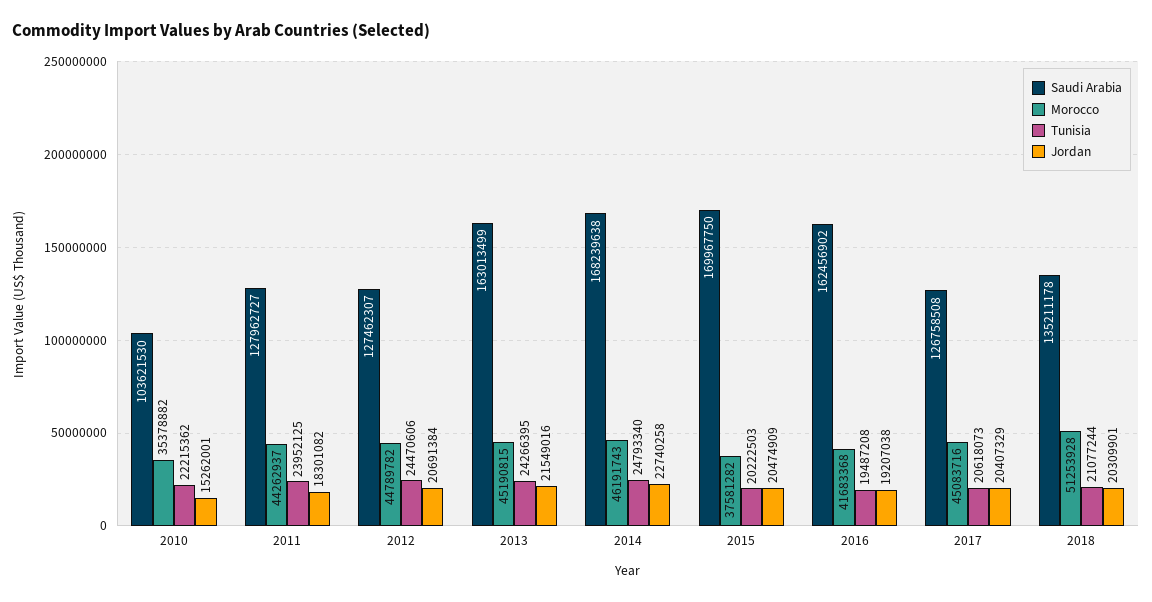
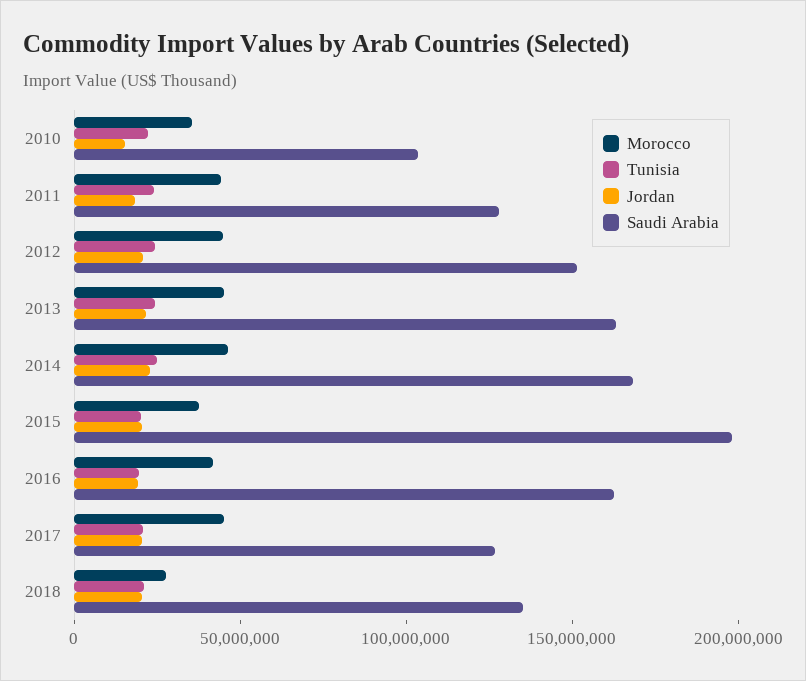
Saudi Arabia, 2012: 127462307 -> 150000000
Saudi Arabia, 2015: 169967750 -> 200000000
Morocco, 2018: 51253928 -> 30000000

